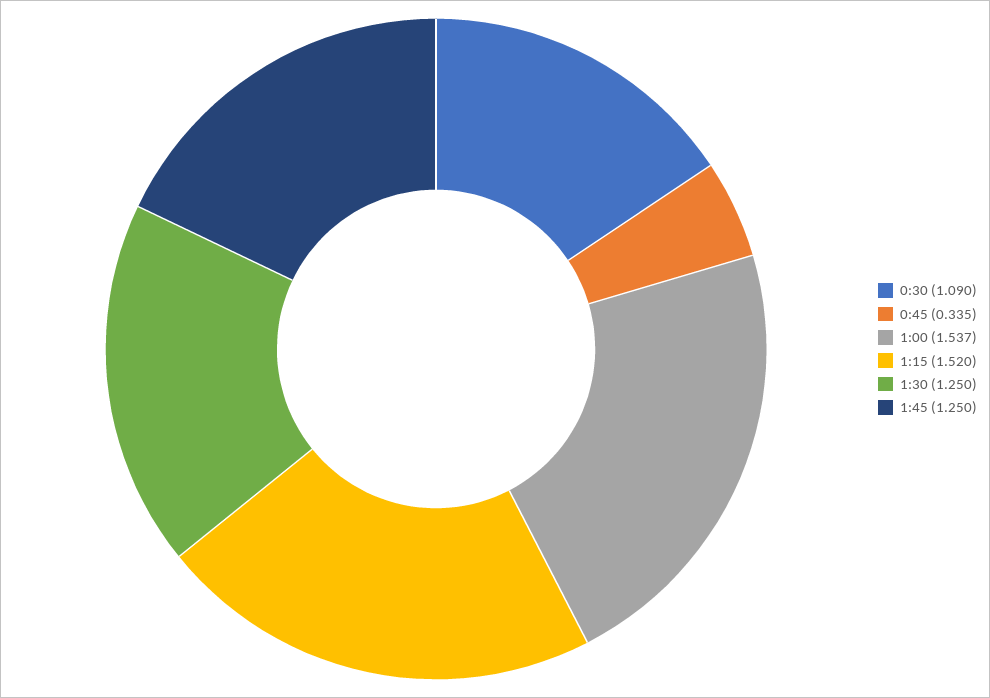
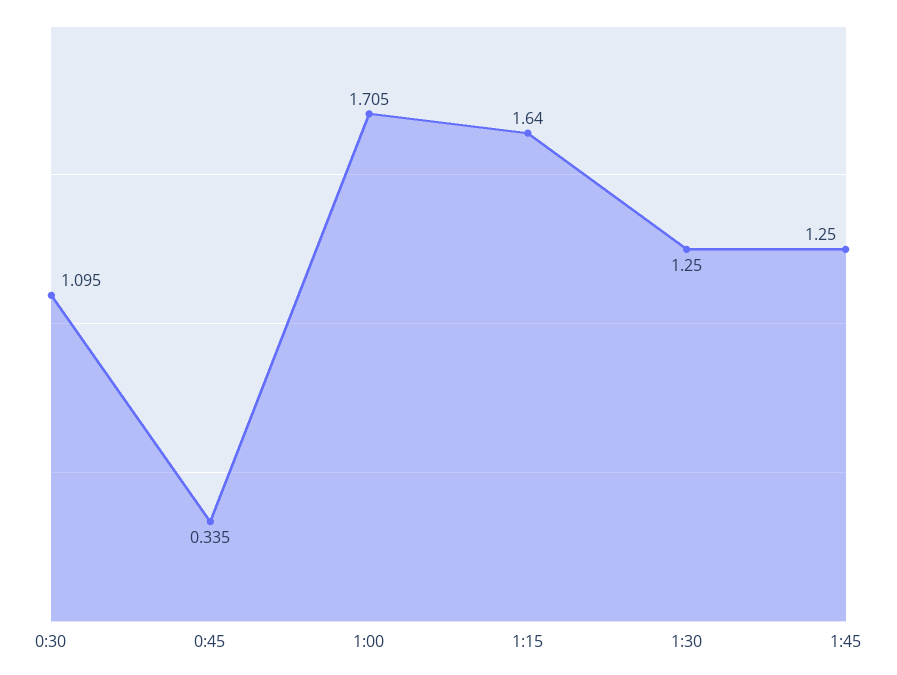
0:30: 1.09 -> 1.095
1:00: 1.537 -> 1.705
1:15: 1.52 -> 1.64

